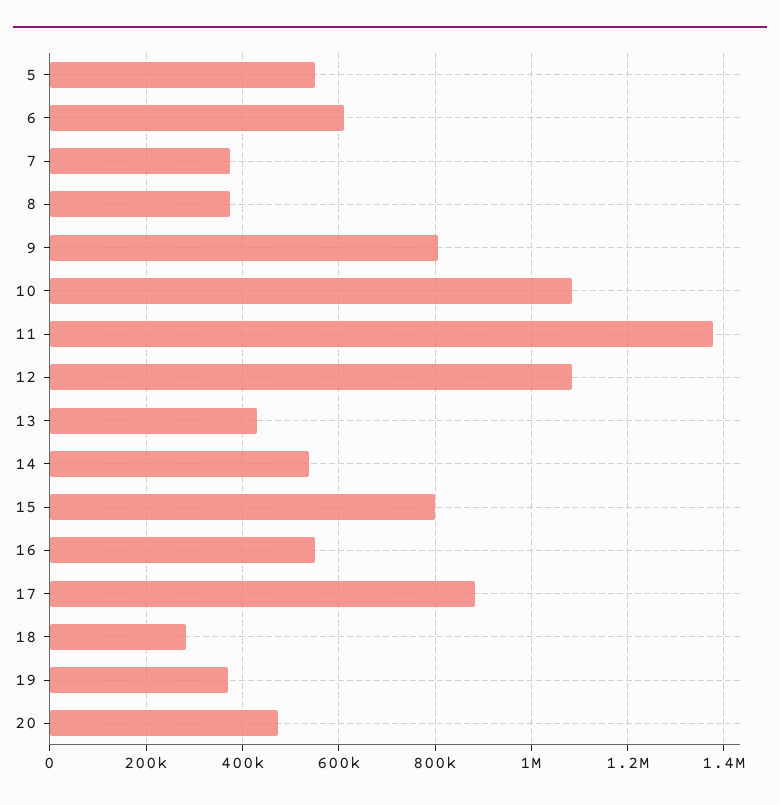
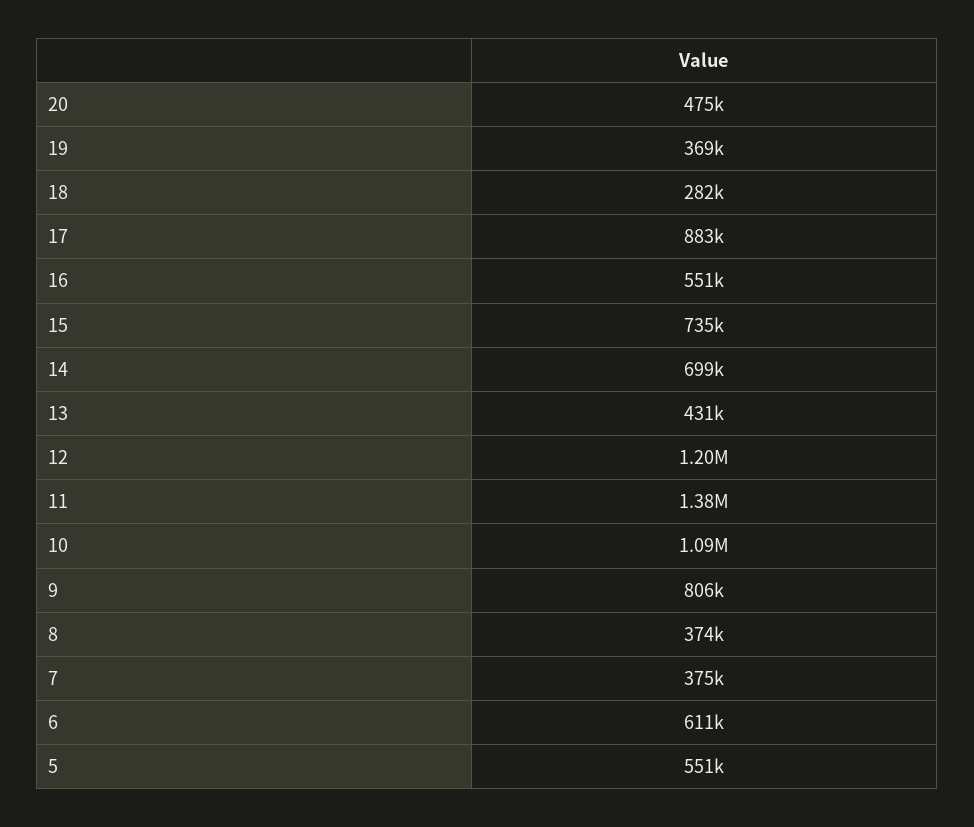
12: 1080000 -> 1200000
14: 540000 -> 699000
15: 800000 -> 735000

